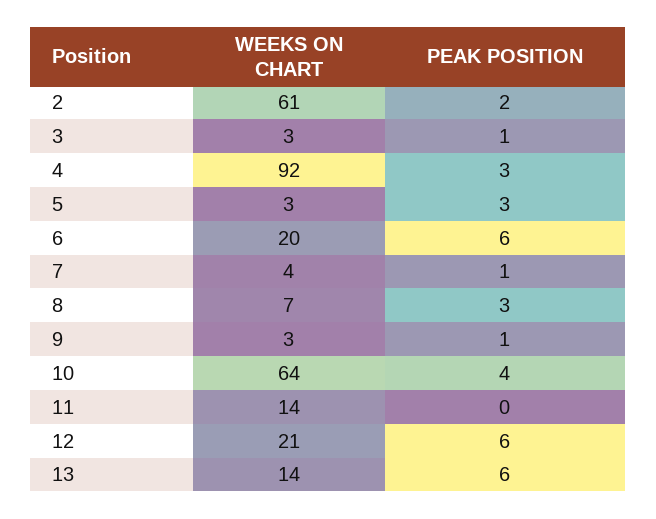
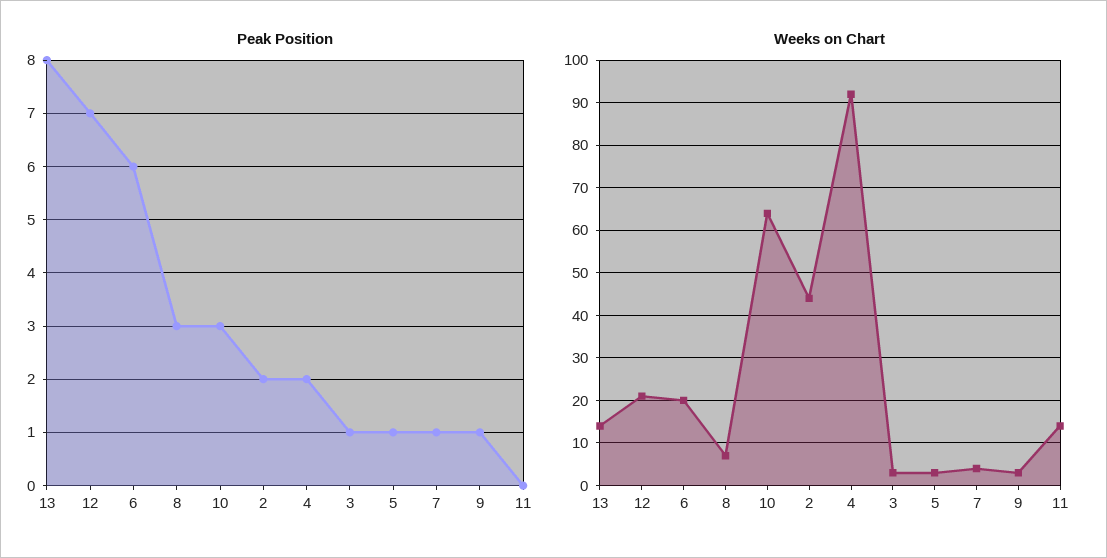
WEEKS ON CHART, 2: 61 -> 45
PEAK POSITION, 4: 3 -> 2
PEAK POSITION, 5: 3 -> 1
PEAK POSITION, 10: 4 -> 3
PEAK POSITION, 12: 6 -> 7
PEAK POSITION, 13: 6 -> 8

